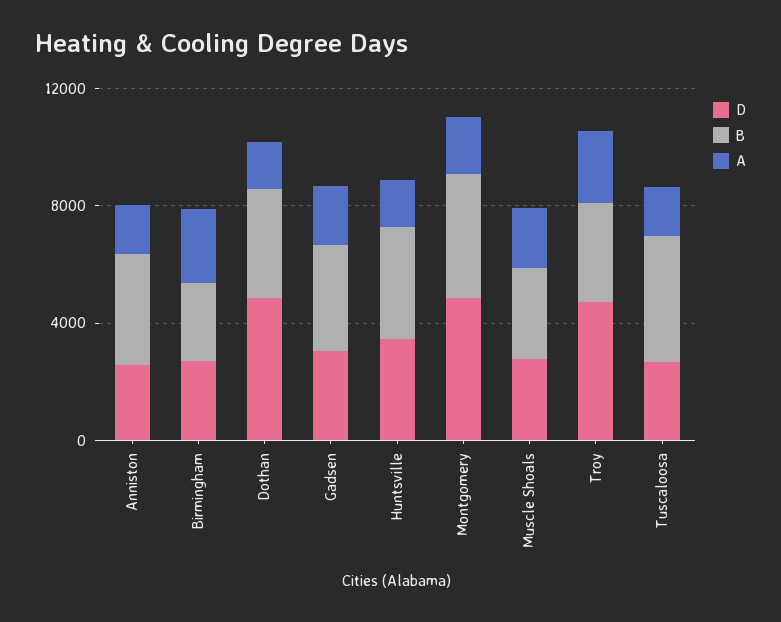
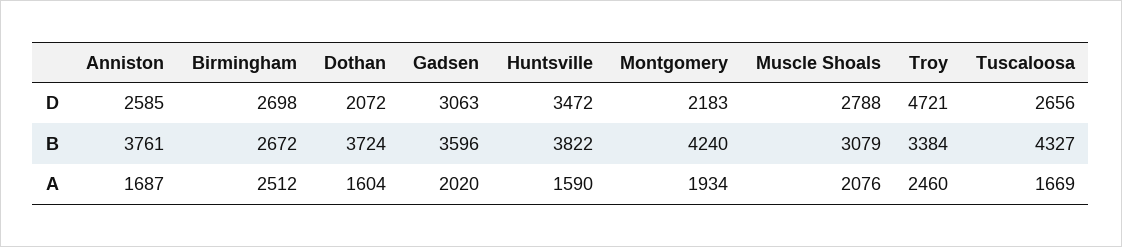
D, Dothan: 5000 -> 2072
D, Montgomery: 5000 -> 2183

